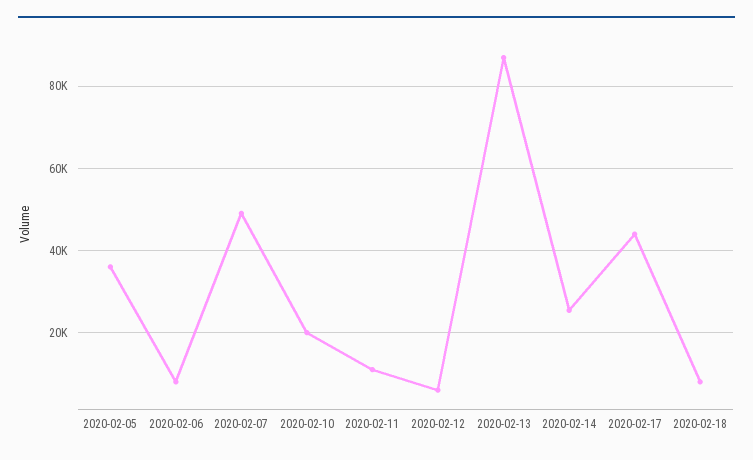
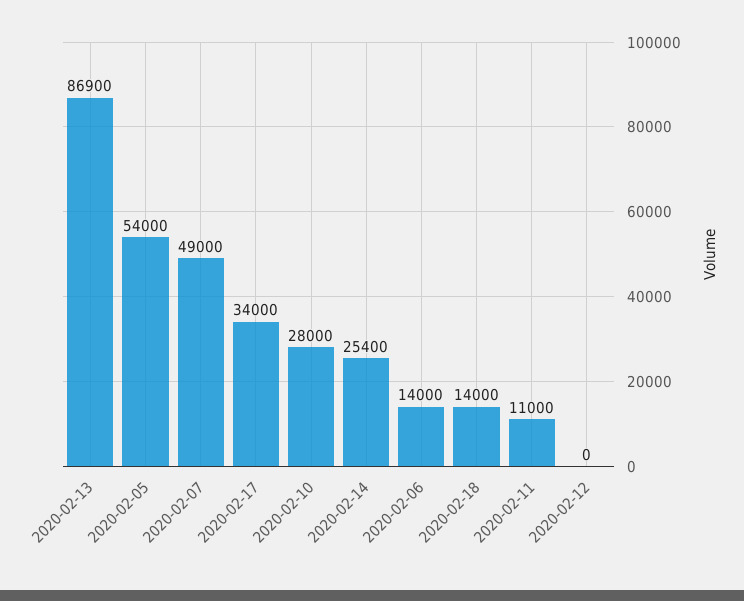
2020-02-05: 36000 -> 54000
2020-02-06: 8000 -> 14000
2020-02-10: 20000 -> 28000
2020-02-12: 6000 -> 0
2020-02-17: 44000 -> 34000
2020-02-18: 8000 -> 14000

